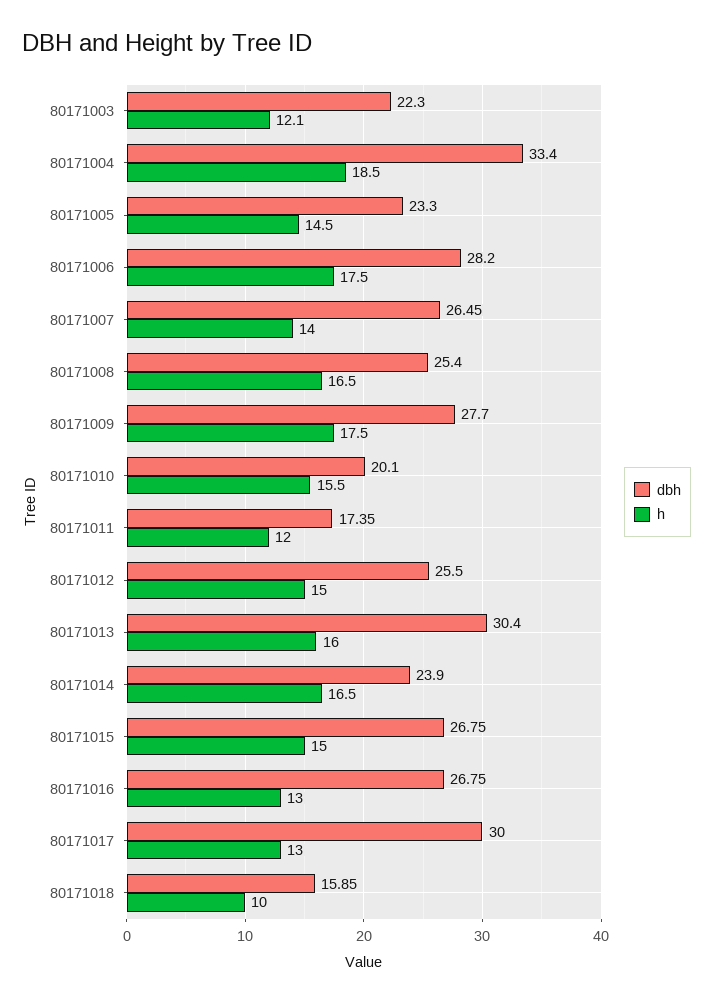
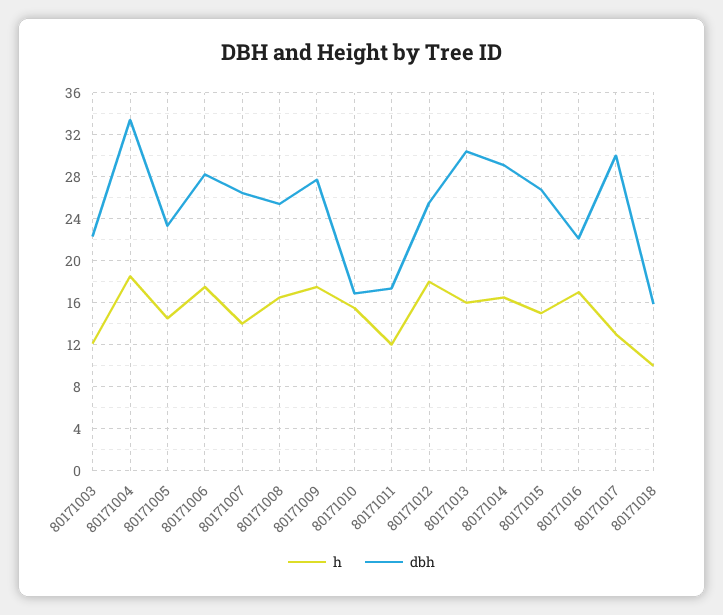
dbh, 80171010: 20.1 -> 17
h, 80171012: 15 -> 18
dbh, 80171014: 23.9 -> 29
dbh, 80171016: 26.75 -> 22
h, 80171016: 13 -> 17

